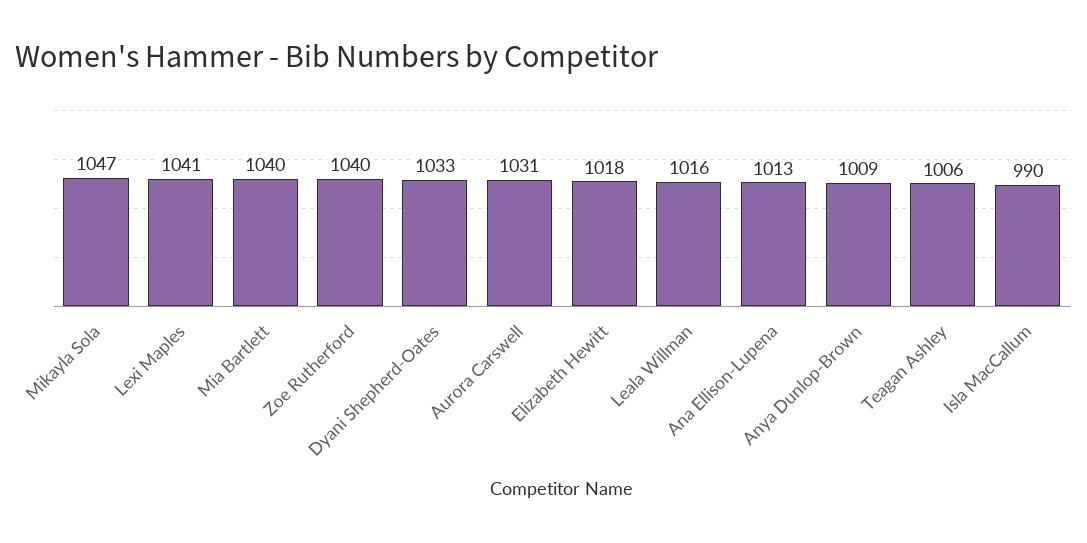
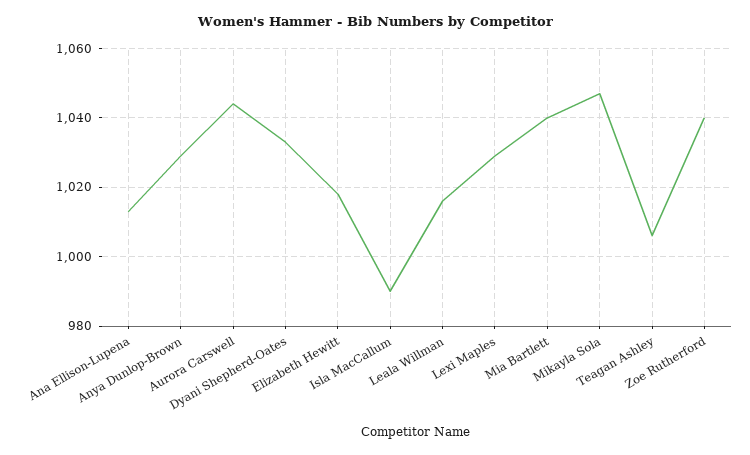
Lexi Maples: 1041 -> 1030
Aurora Carswell: 1031 -> 1045
Anya Dunlop-Brown: 1009 -> 1030

